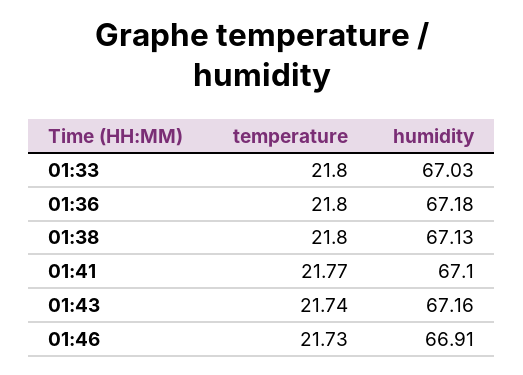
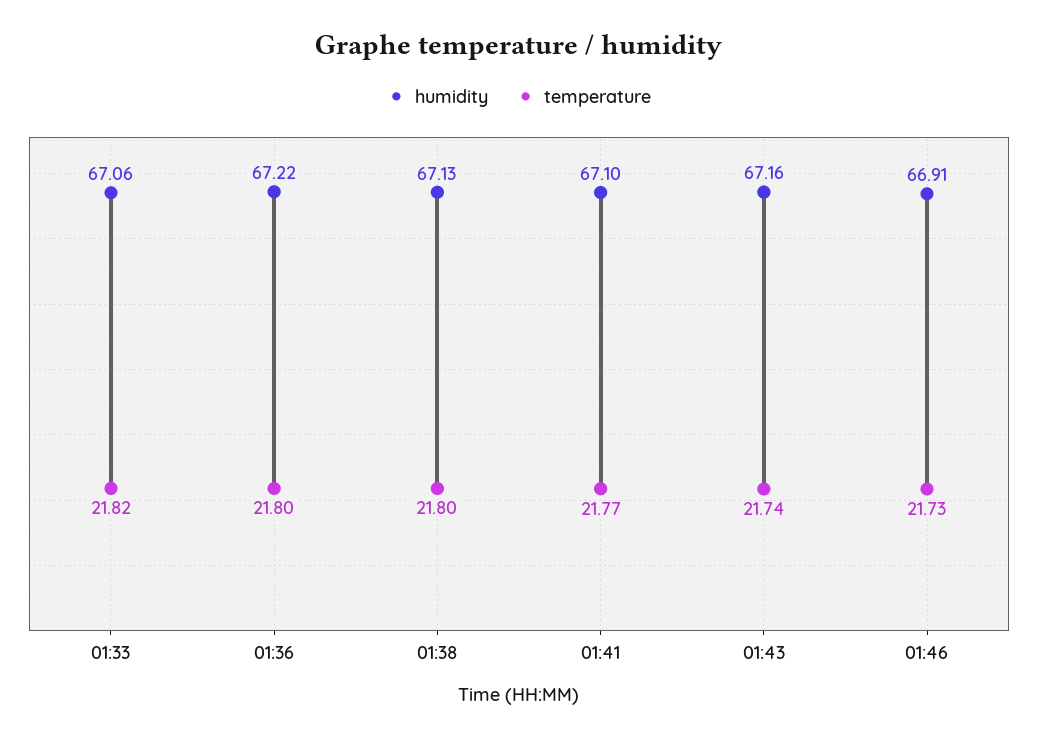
temperature, 01:33: 21.8 -> 21.82
humidity, 01:33: 67.03 -> 67.06
humidity, 01:36: 67.18 -> 67.22

